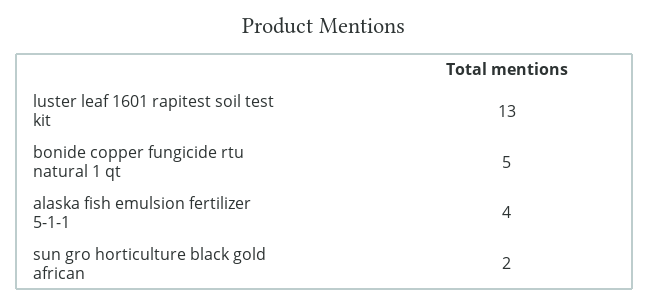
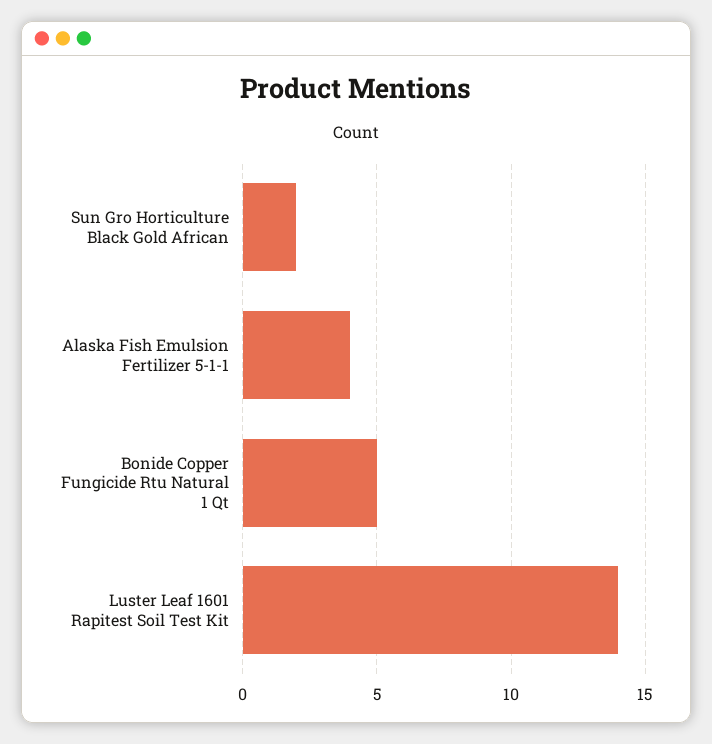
luster leaf 1601 rapitest soil test kit: 13 -> 14

